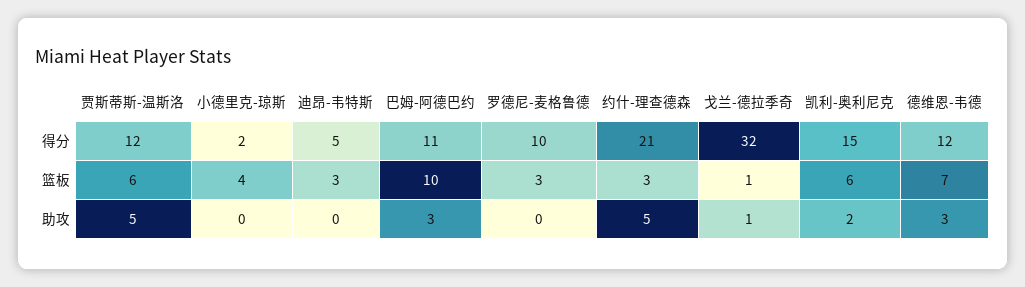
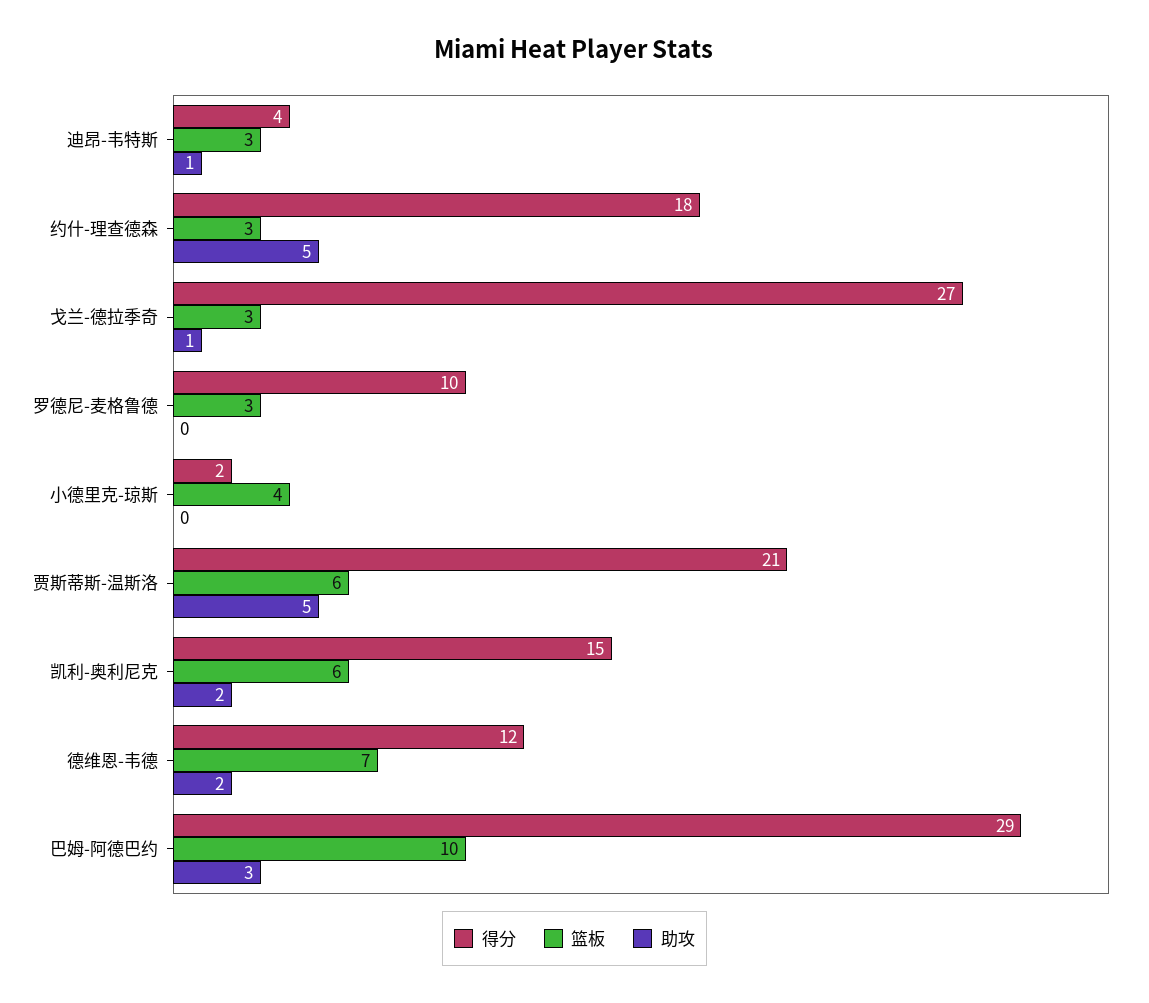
得分, 贾斯蒂斯-温斯洛: 12 -> 21
得分, 迪昂-韦特斯: 5 -> 4
得分, 巴姆-阿德巴约: 11 -> 29
得分, 约什-理查德森: 21 -> 18
得分, 戈兰-德拉季奇: 32 -> 27
篮板, 戈兰-德拉季奇: 1 -> 3
助攻, 迪昂-韦特斯: 0 -> 1
助攻, 德维恩-韦德: 3 -> 2

